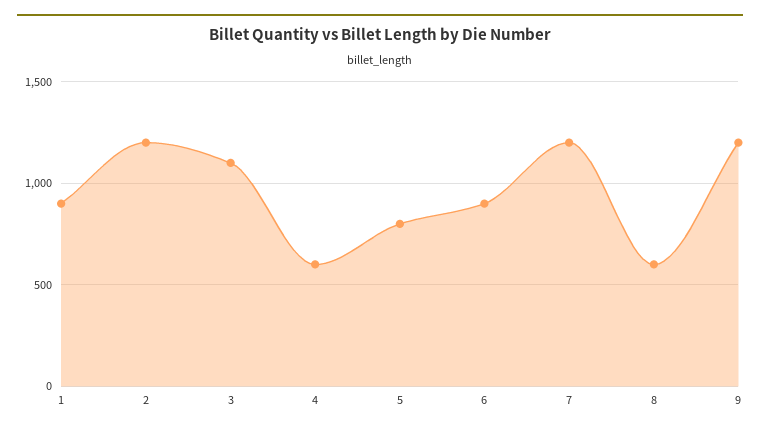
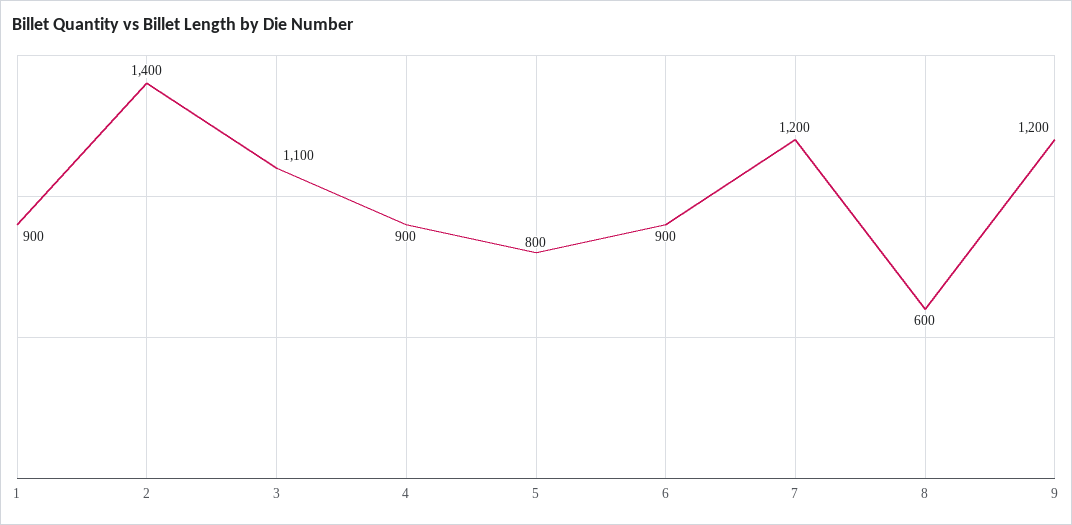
2: 1200 -> 1400
4: 600 -> 900

